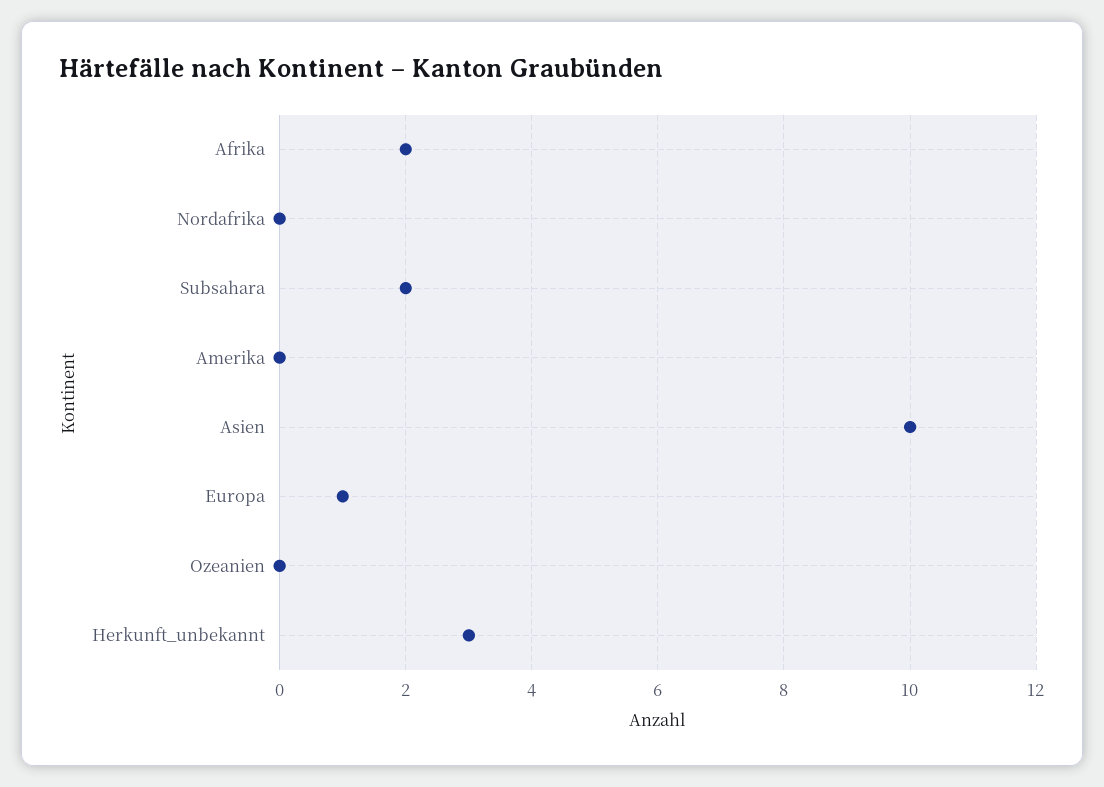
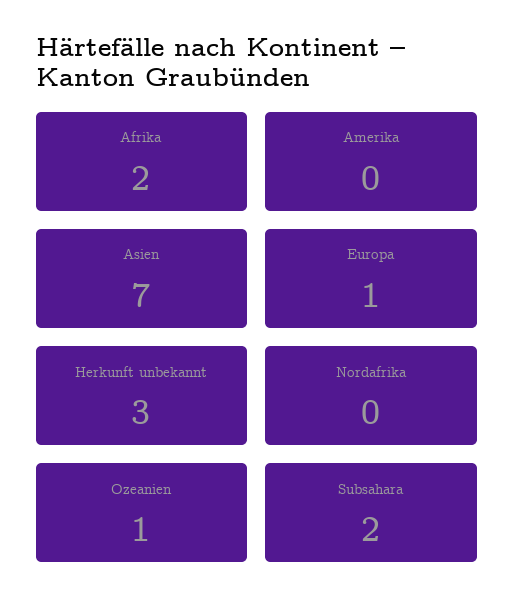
Asien: 10 -> 7
Ozeanien: 0 -> 1

